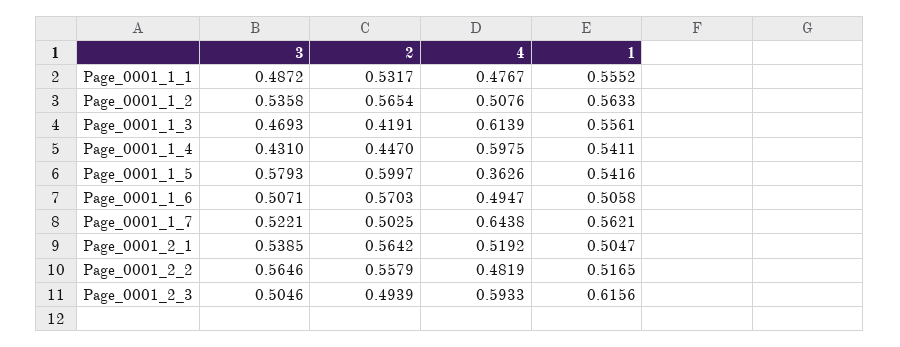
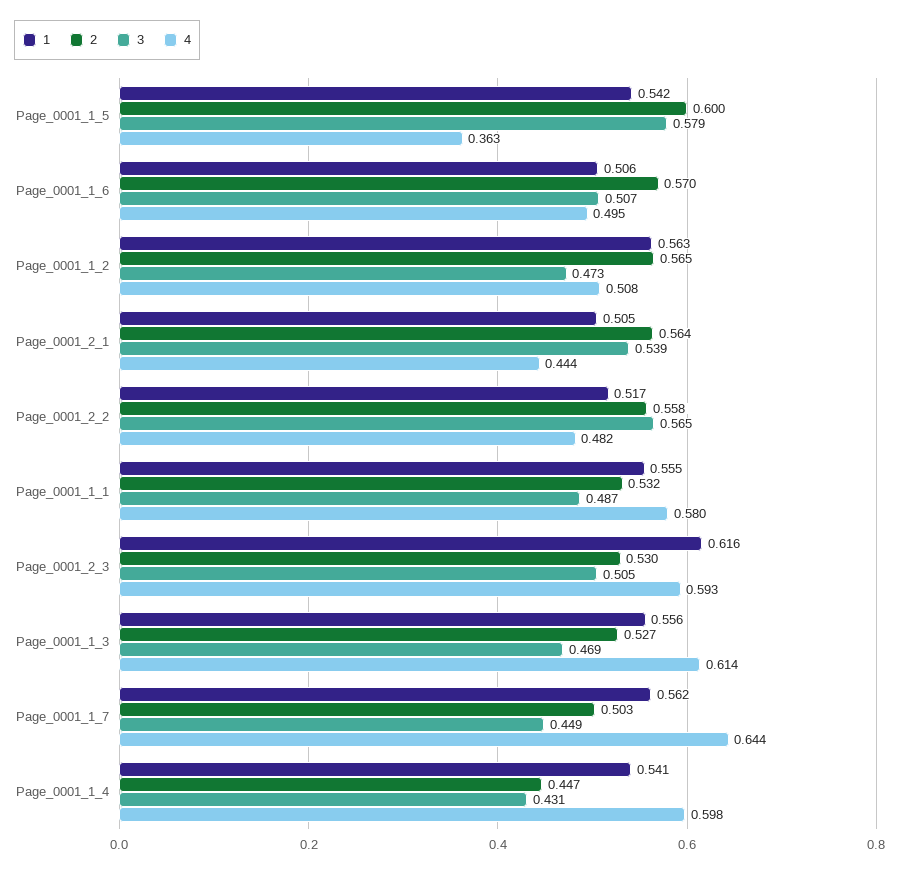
4, Page_0001_1_1: 0.4767 -> 0.58
3, Page_0001_1_2: 0.5358 -> 0.473
2, Page_0001_1_3: 0.4191 -> 0.527
3, Page_0001_1_7: 0.5221 -> 0.449
4, Page_0001_2_1: 0.5192 -> 0.444
2, Page_0001_2_3: 0.4939 -> 0.53

